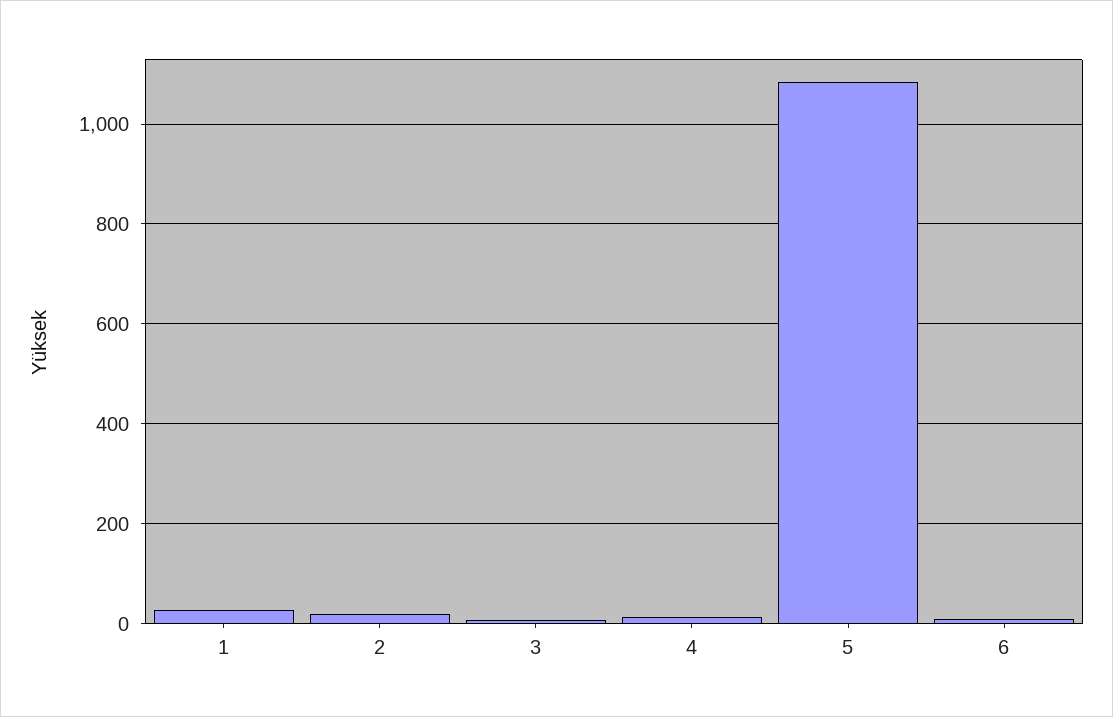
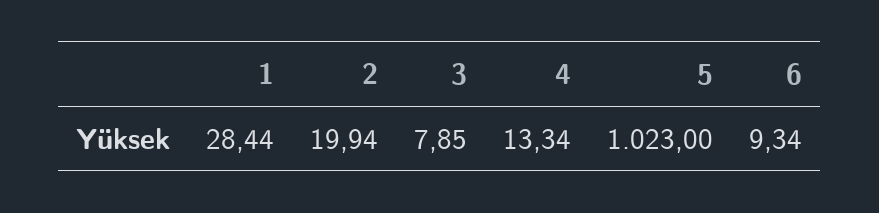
5: 1080 -> 1023

